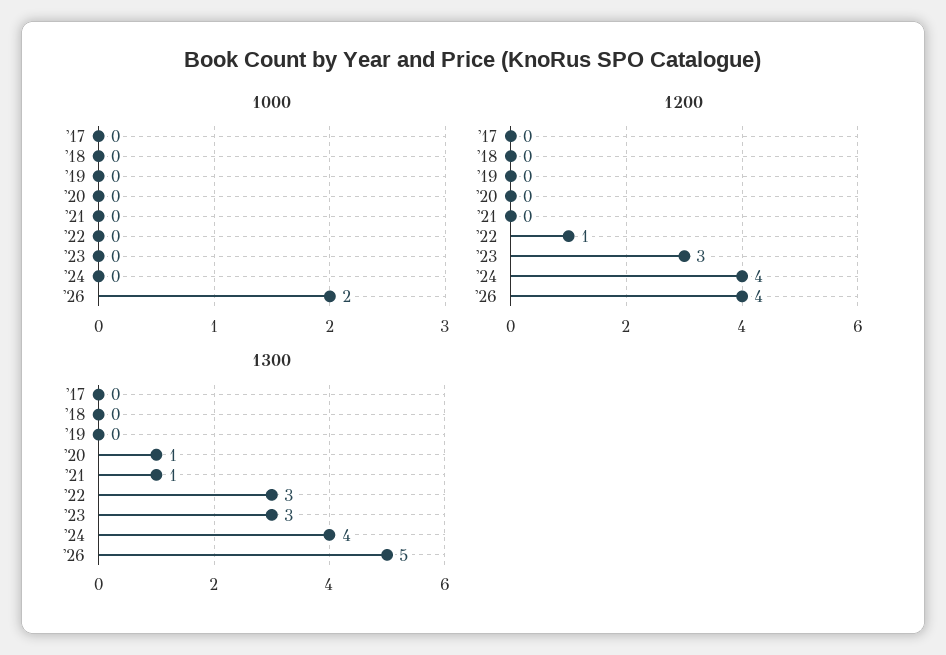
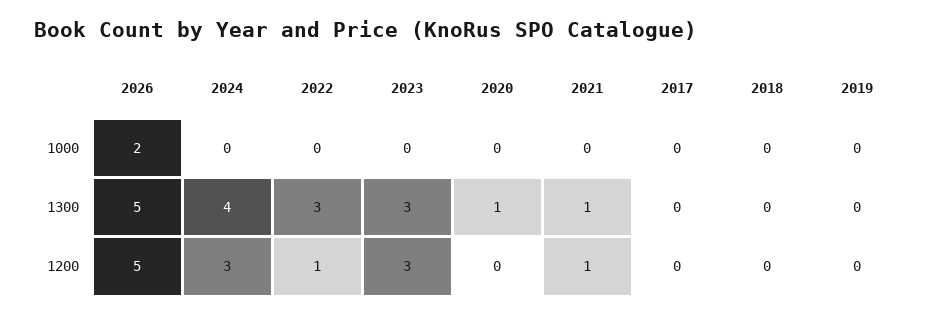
1200, '21: 0 -> 1
1200, '24: 4 -> 3
1200, '26: 4 -> 5

